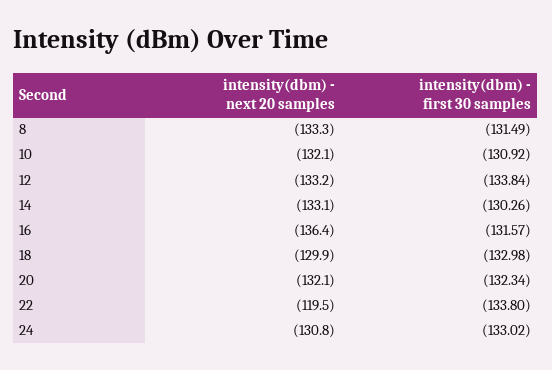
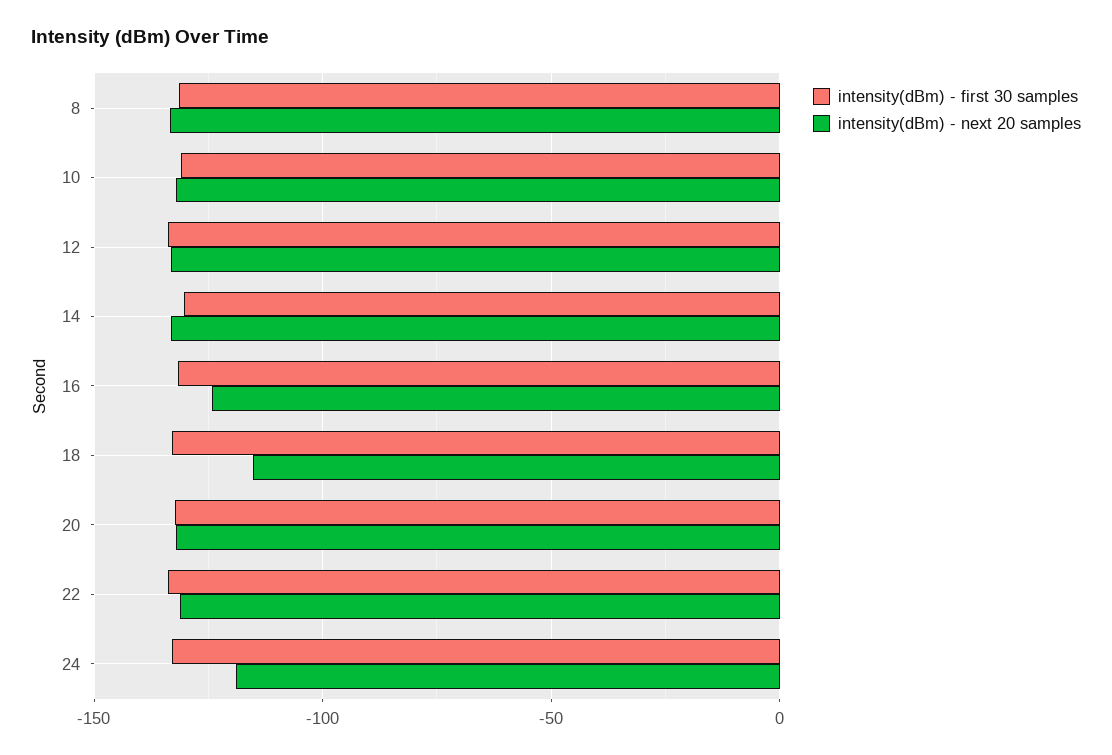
intensity(dbm) - next 20 samples, 16: -136.4 -> -125
intensity(dbm) - next 20 samples, 18: -129.9 -> -115
intensity(dbm) - next 20 samples, 22: -119.5 -> -130
intensity(dbm) - next 20 samples, 24: -130.8 -> -120

